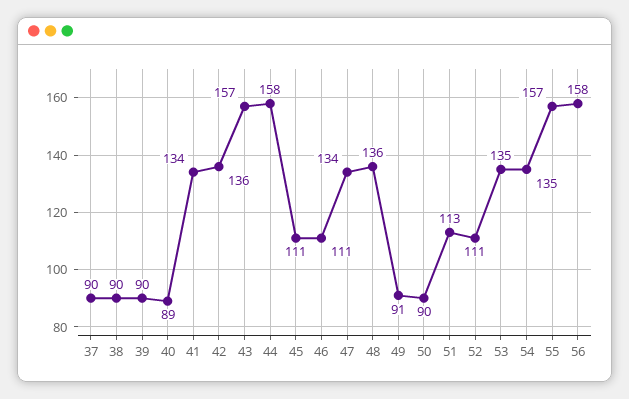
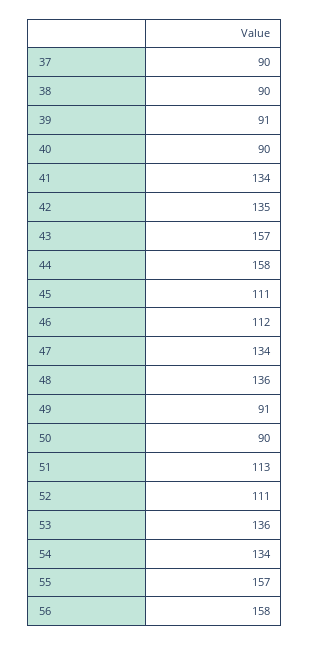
39: 90 -> 91
40: 89 -> 90
42: 136 -> 135
46: 111 -> 112
53: 135 -> 136
54: 135 -> 134

